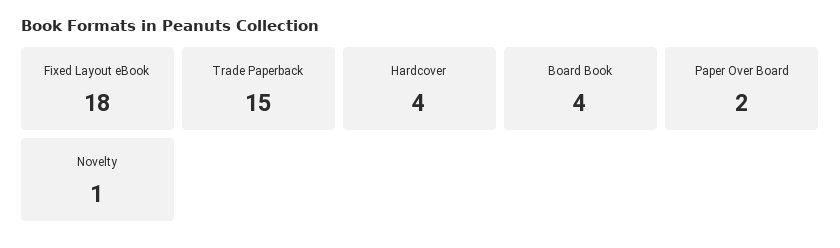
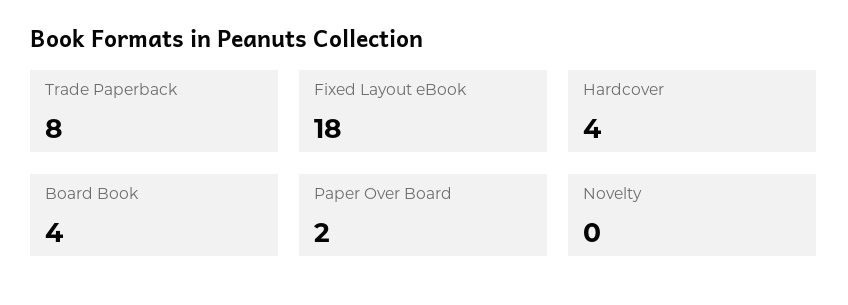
Trade Paperback: 15 -> 8
Novelty: 1 -> 0

